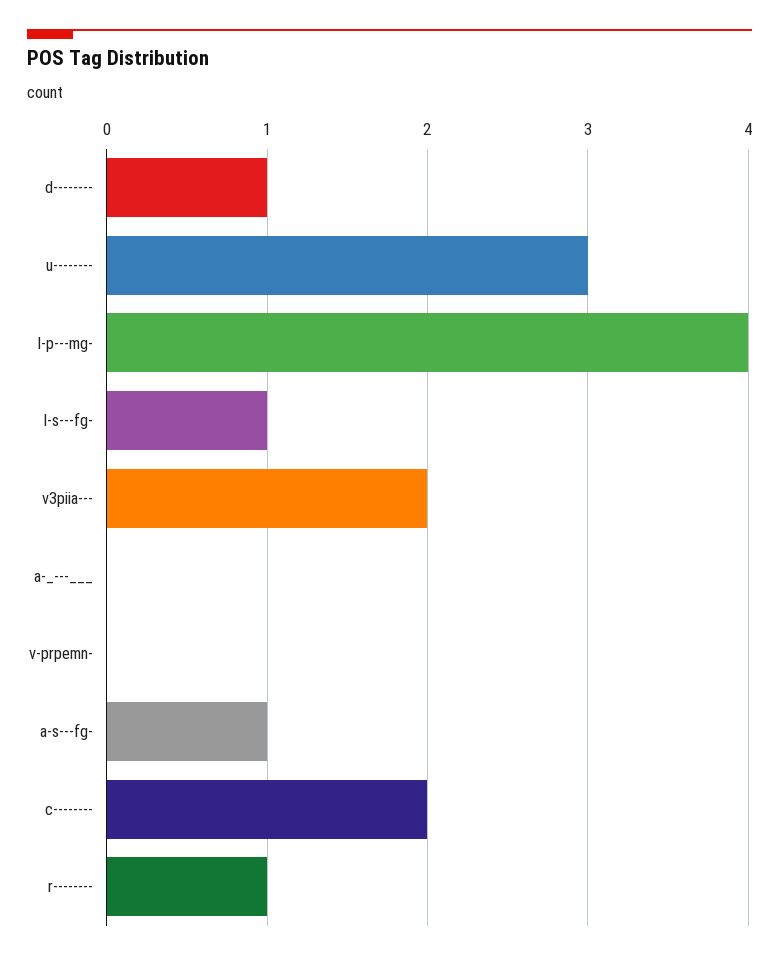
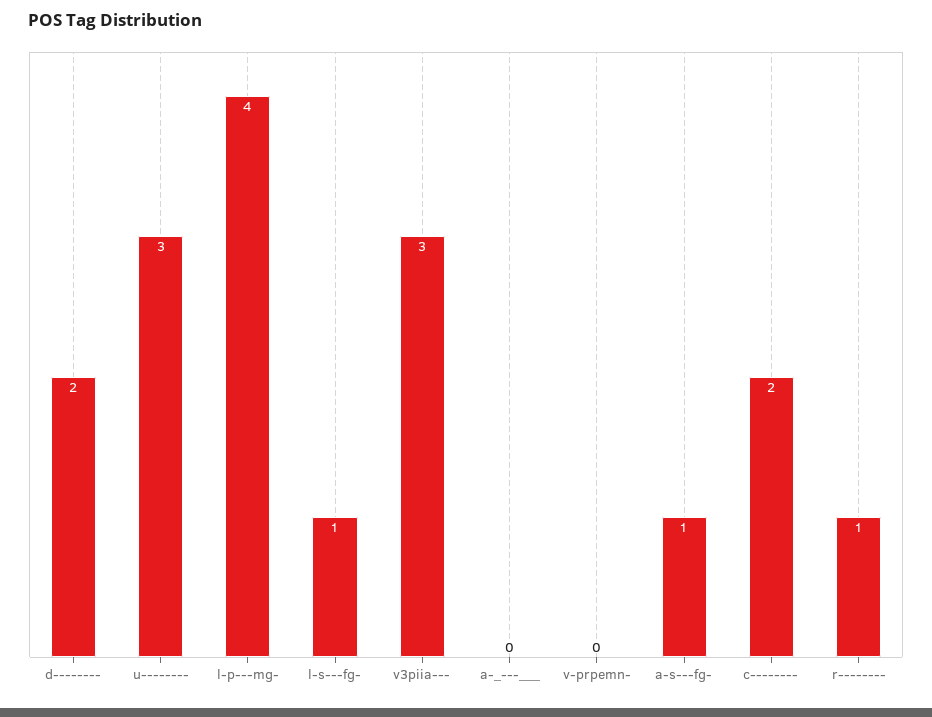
d--------: 1 -> 2
v3piia---: 2 -> 3

